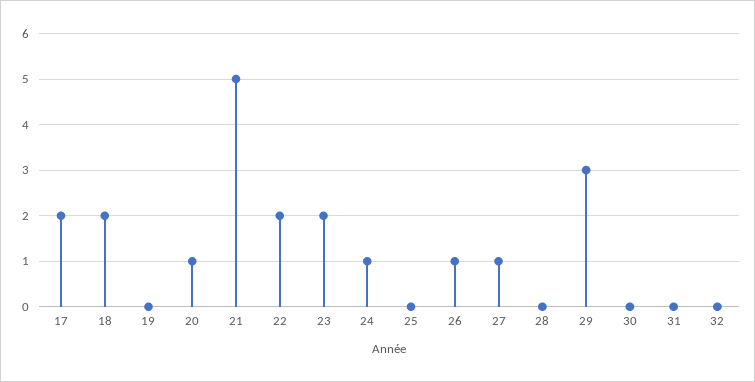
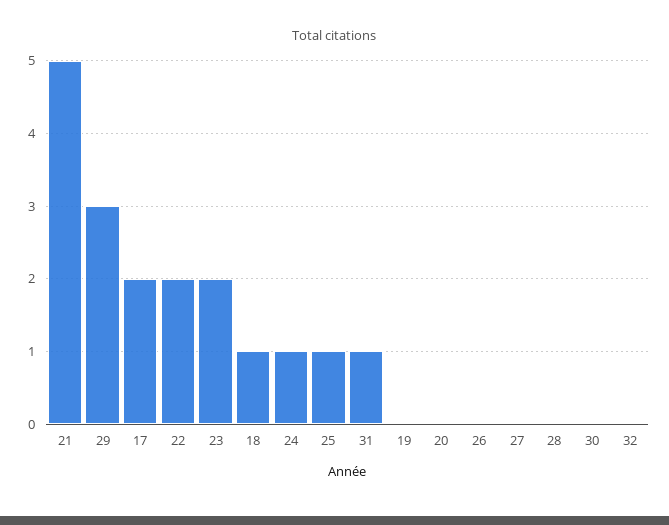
18: 2 -> 1
20: 1 -> 0
25: 0 -> 1
26: 1 -> 0
27: 1 -> 0
31: 0 -> 1

